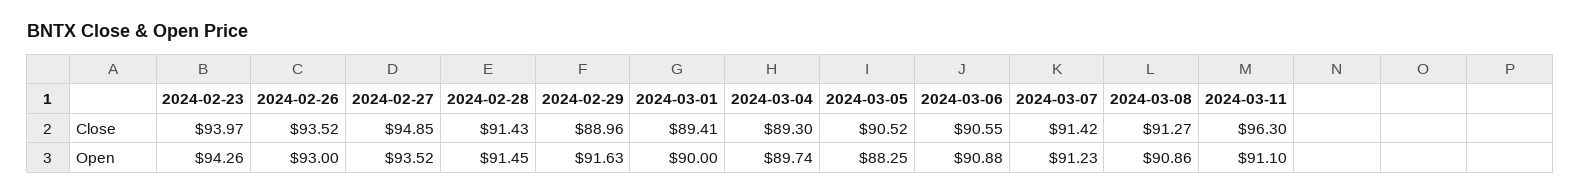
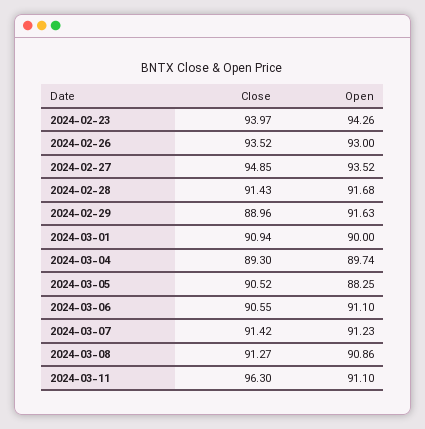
2024-03-01, Close: 89.41 -> 90.94
2024-02-28, Open: 91.45 -> 91.68
2024-03-06, Open: 90.88 -> 91.1

